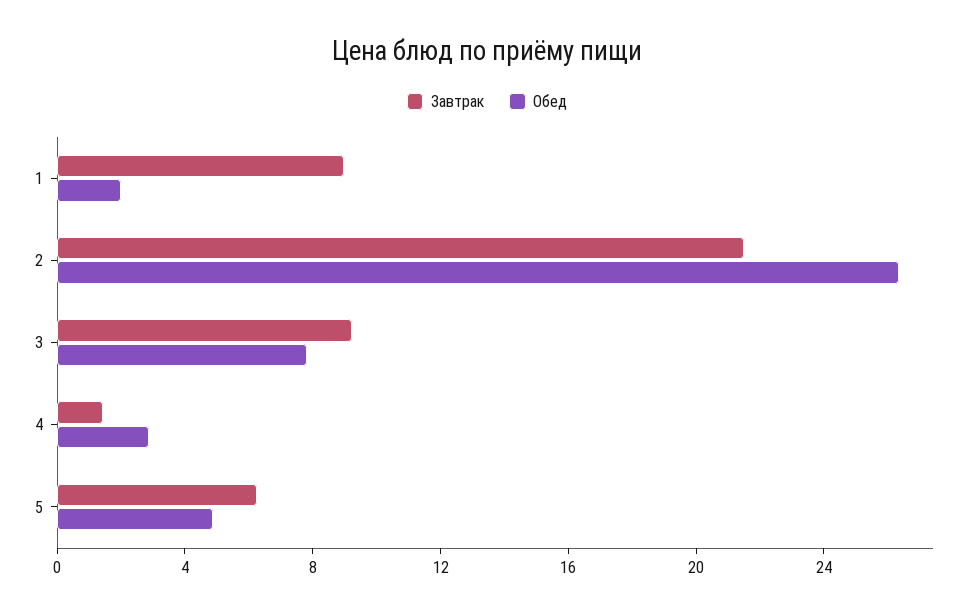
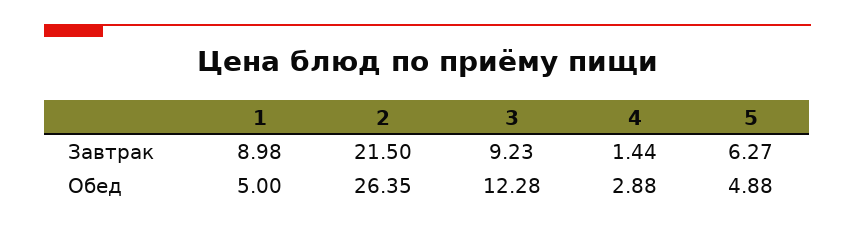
Обед, 1: 2 -> 5
Обед, 3: 8 -> 12.28

